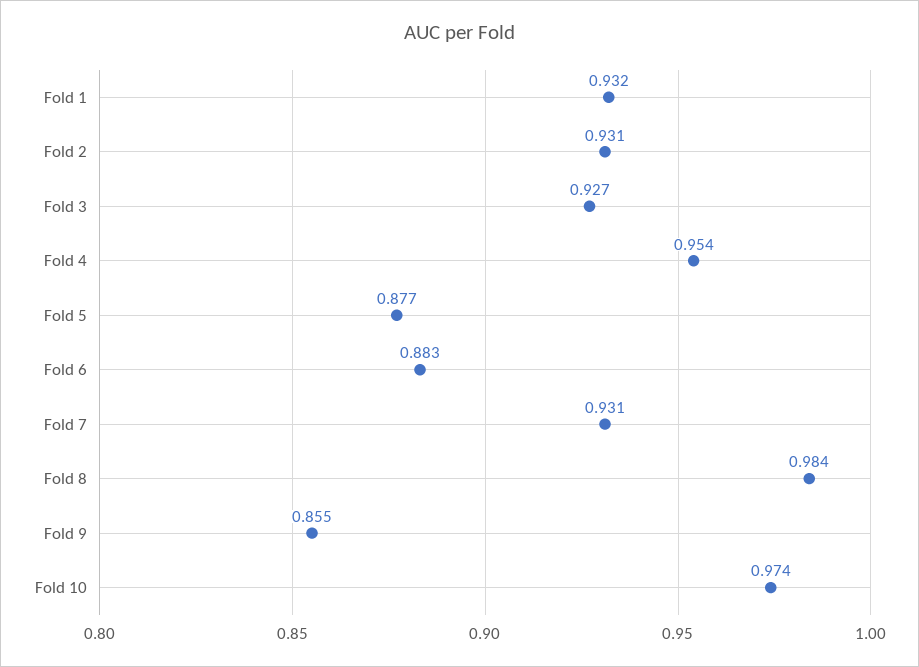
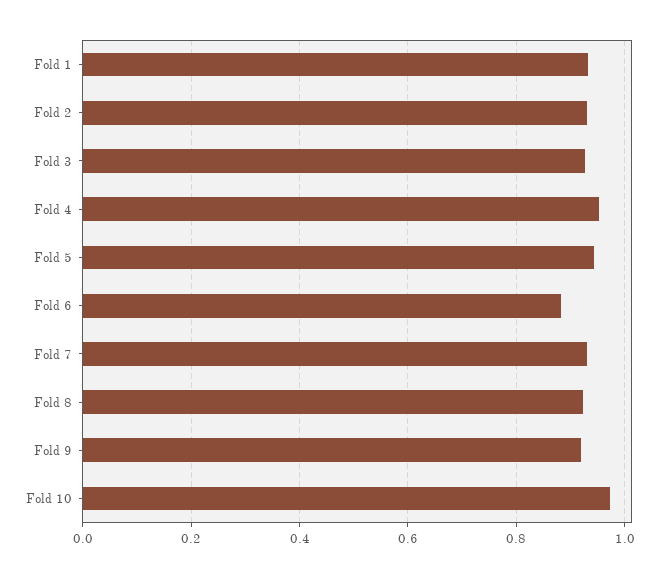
Fold 5: 0.877 -> 0.94
Fold 8: 0.984 -> 0.92
Fold 9: 0.855 -> 0.92

